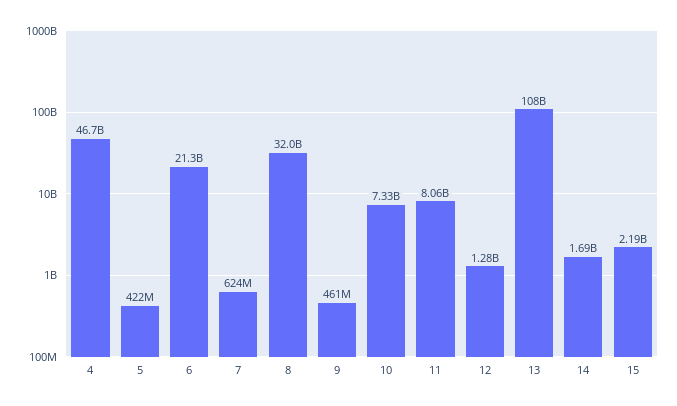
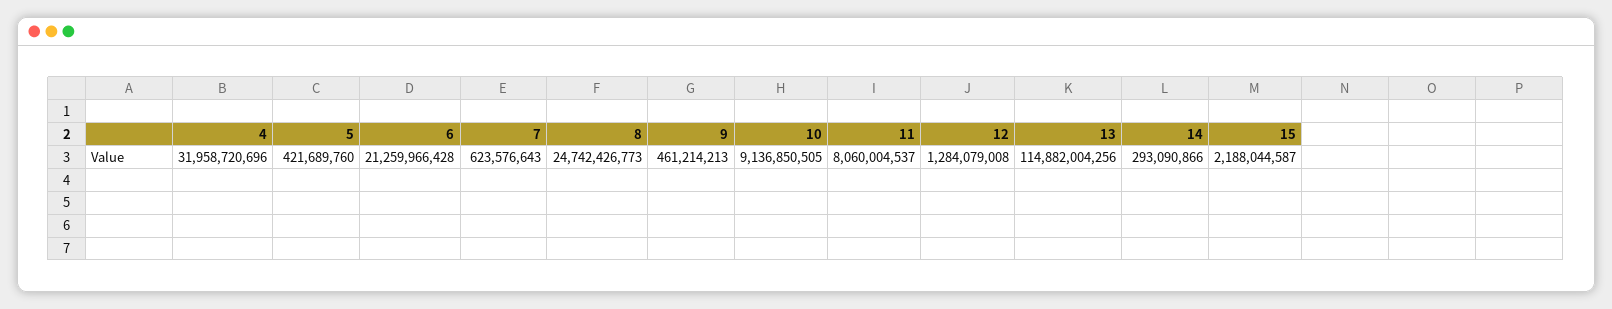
4: 46700000000 -> 31958720696
8: 32000000000 -> 24742426773
10: 7330000000 -> 9136850505
13: 108000000000 -> 114882004256
14: 1690000000 -> 293090866

